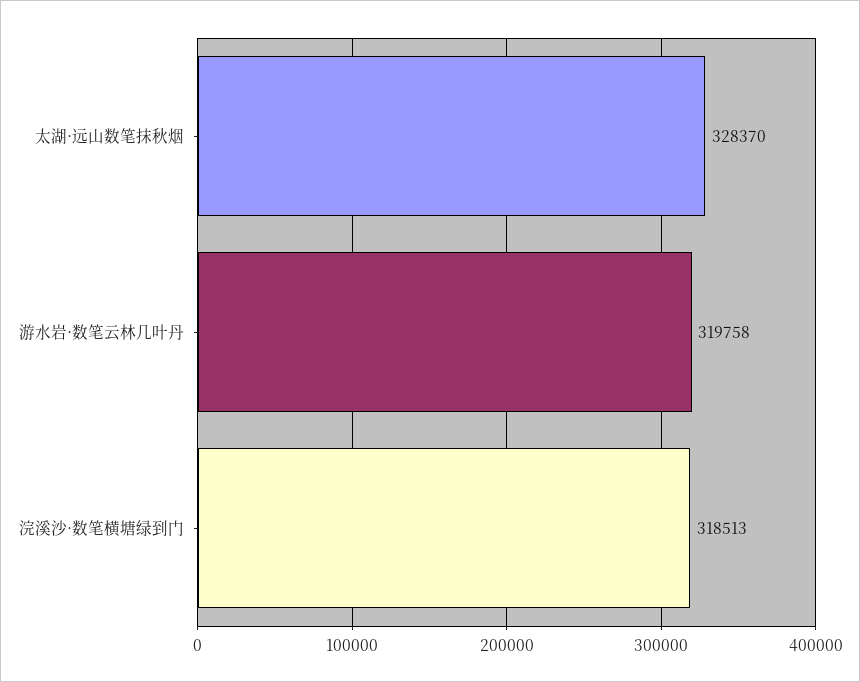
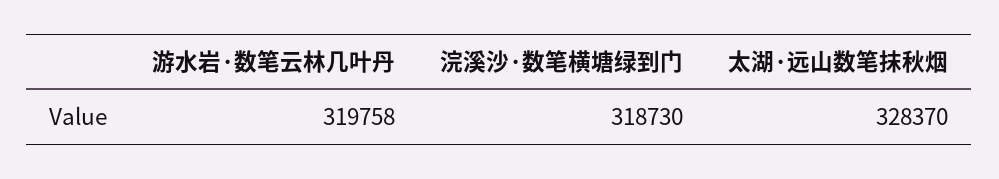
浣溪沙·数笔横塘绿到门: 318513 -> 318730

